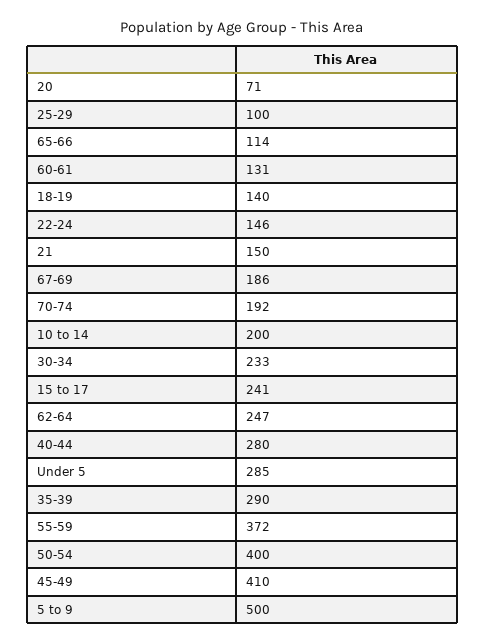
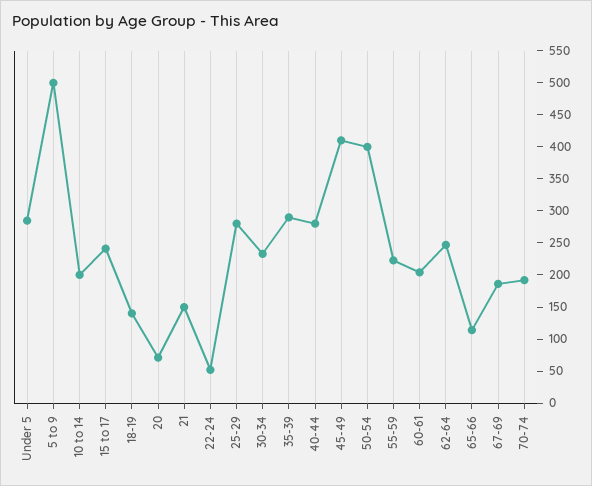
25-29: 100 -> 275
60-61: 131 -> 200
22-24: 146 -> 50
55-59: 372 -> 225

